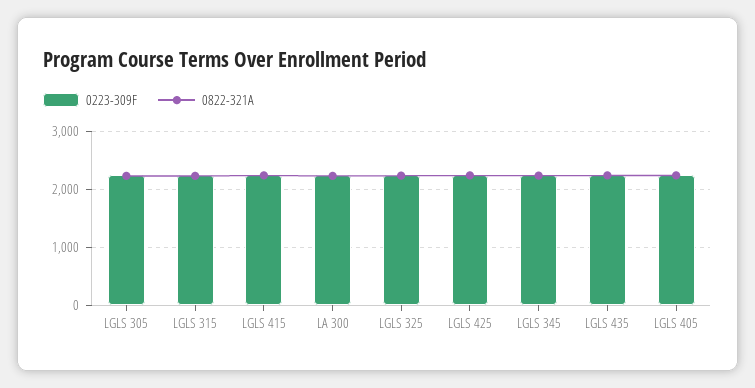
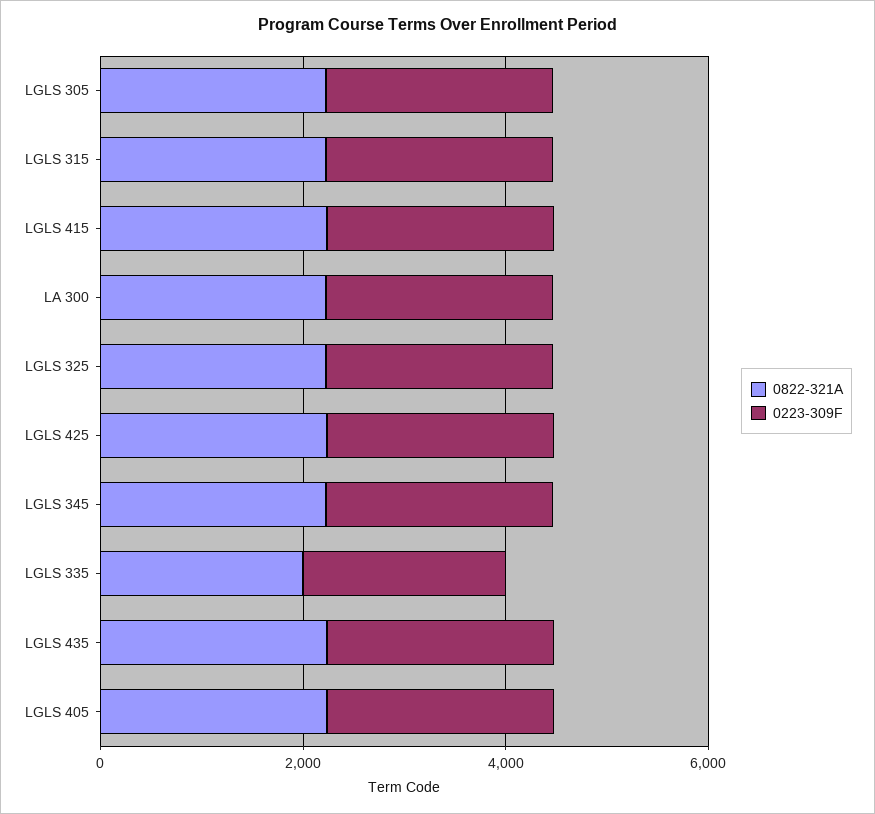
0822-321A, LGLS 335: none -> 2000
0223-309F, LGLS 335: none -> 2000

